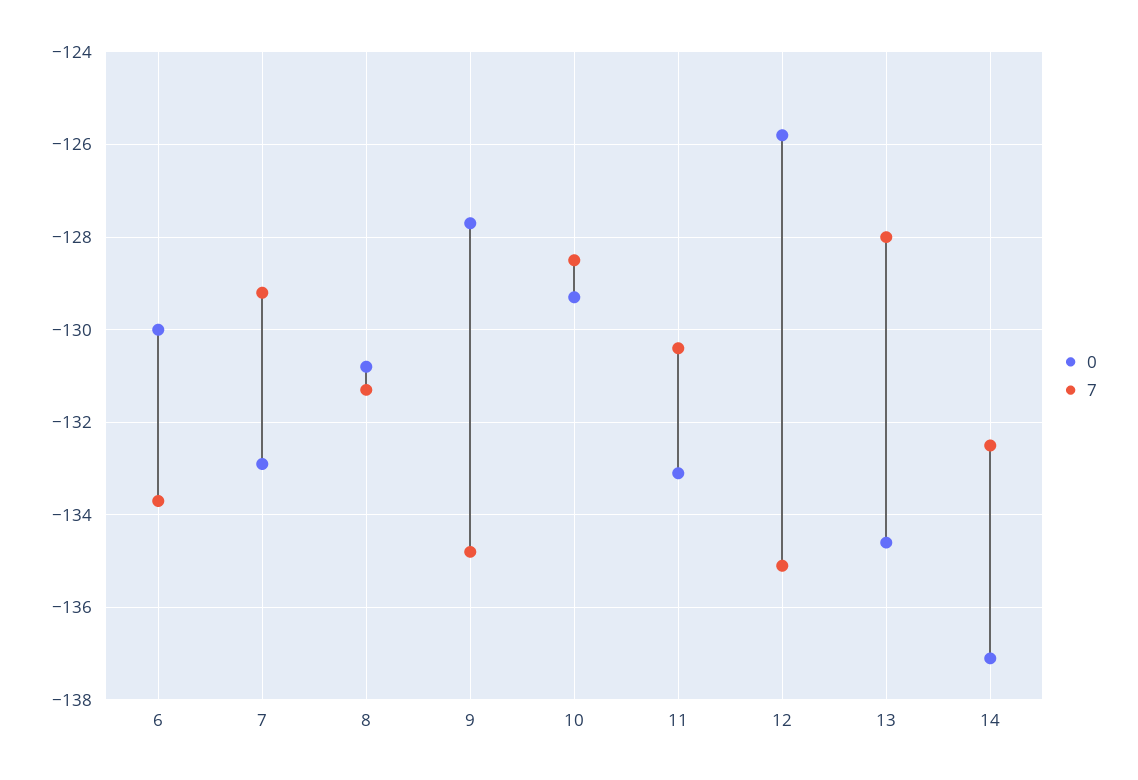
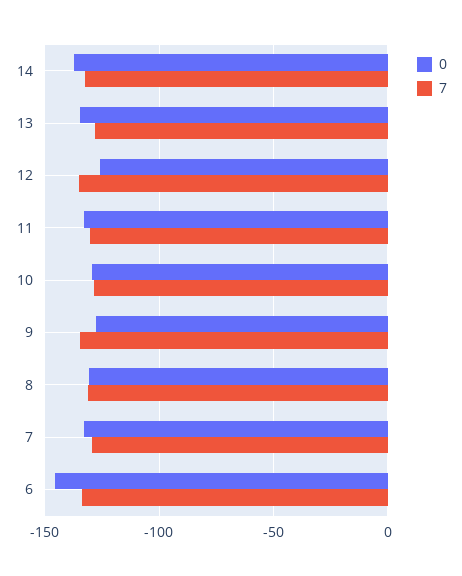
0, 6: -130 -> -145

